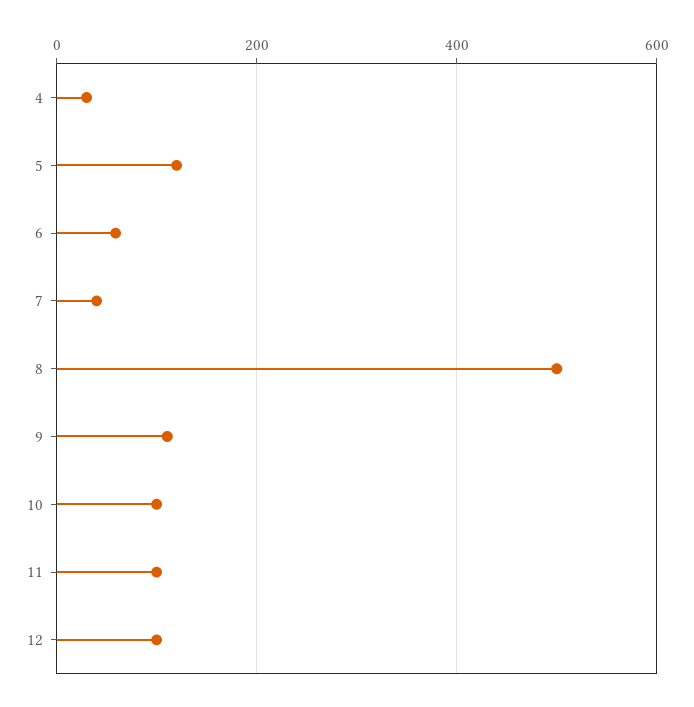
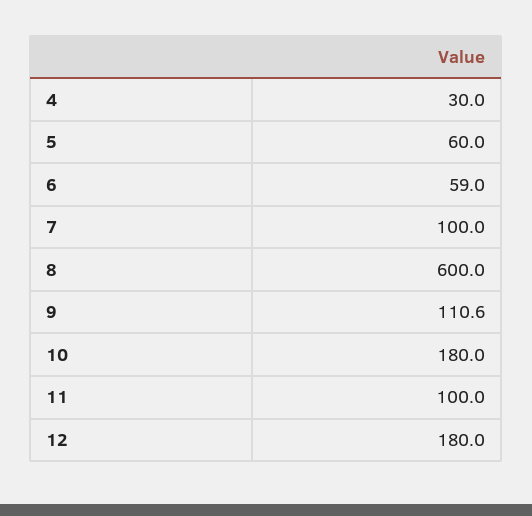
5: 120 -> 60
7: 40 -> 100
8: 500 -> 600
10: 100 -> 180
12: 100 -> 180

